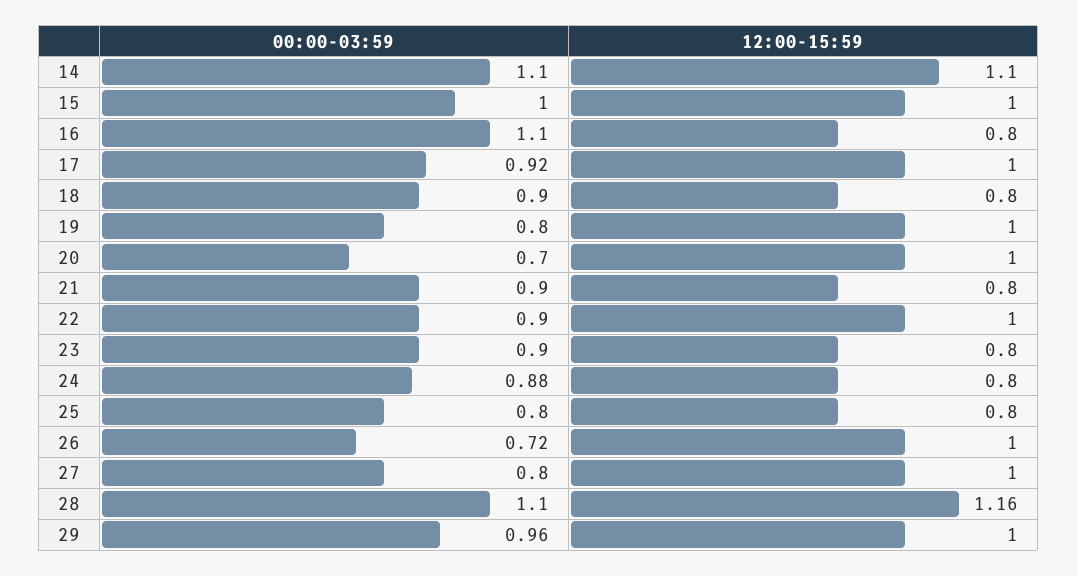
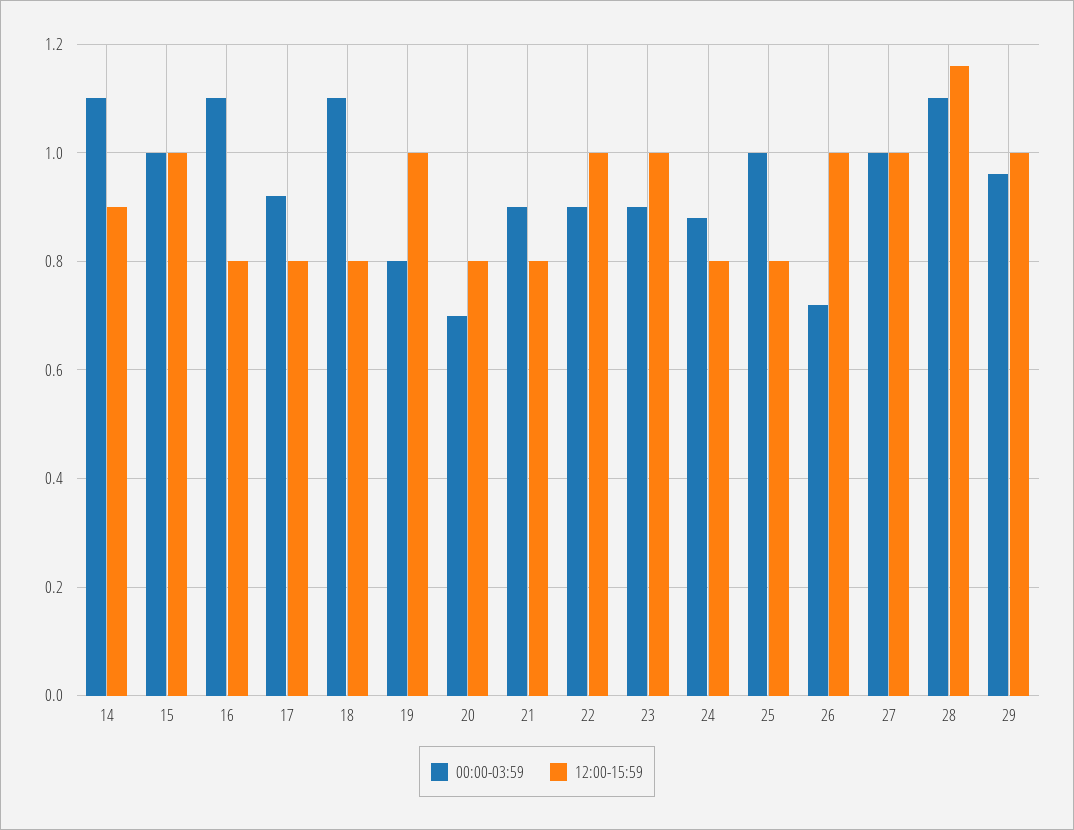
12:00-15:59, 14: 1.1 -> 0.9
12:00-15:59, 17: 1 -> 0.8
00:00-03:59, 18: 0.9 -> 1.1
12:00-15:59, 20: 1 -> 0.8
12:00-15:59, 23: 0.8 -> 1
00:00-03:59, 25: 0.8 -> 1
00:00-03:59, 27: 0.8 -> 1

